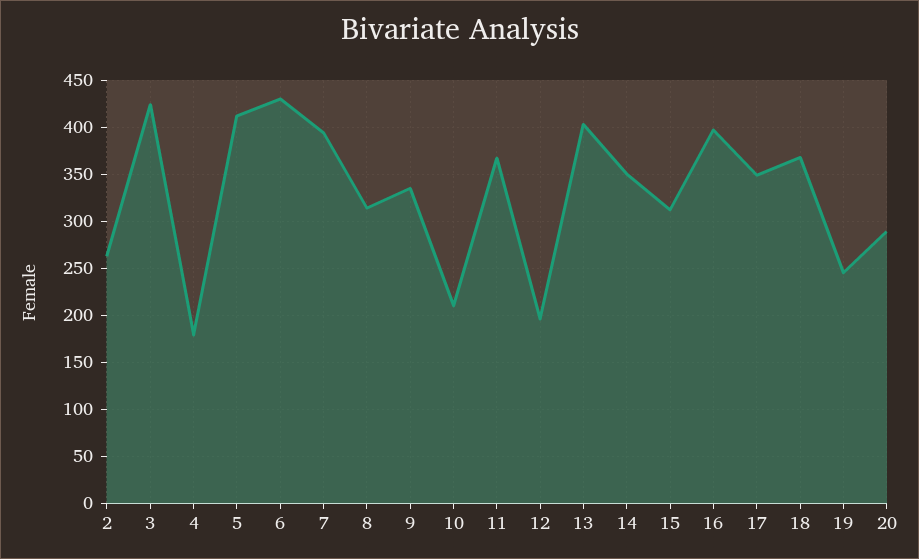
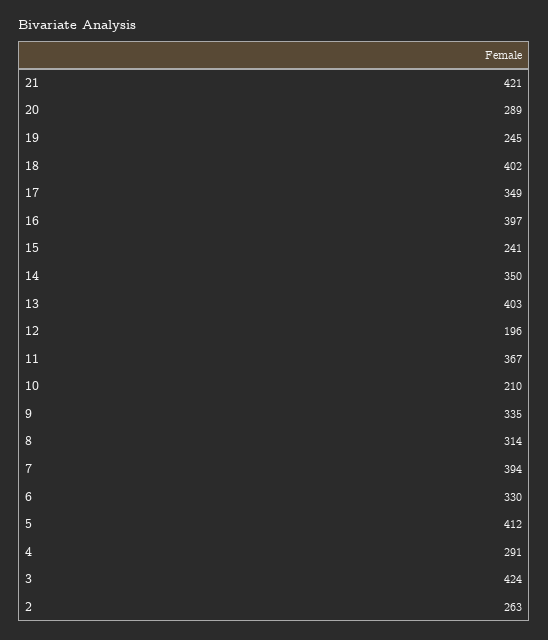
4: 180 -> 291
6: 430 -> 330
15: 310 -> 241
18: 370 -> 402
21: none -> 421

